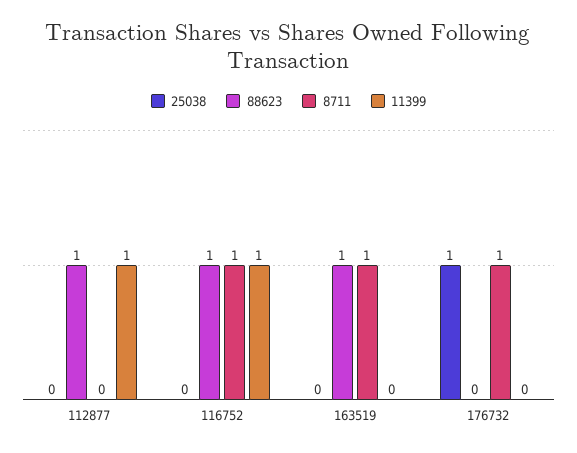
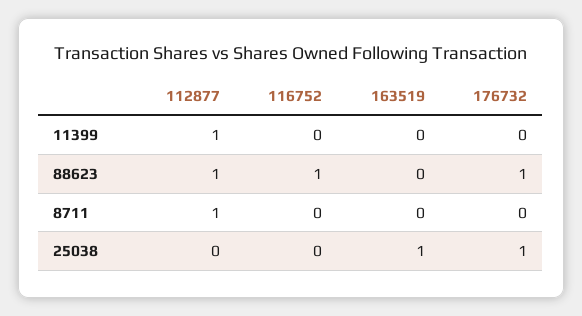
8711, 112877: 0 -> 1
8711, 116752: 1 -> 0
11399, 116752: 1 -> 0
25038, 163519: 0 -> 1
88623, 163519: 1 -> 0
8711, 163519: 1 -> 0
88623, 176732: 0 -> 1
8711, 176732: 1 -> 0

